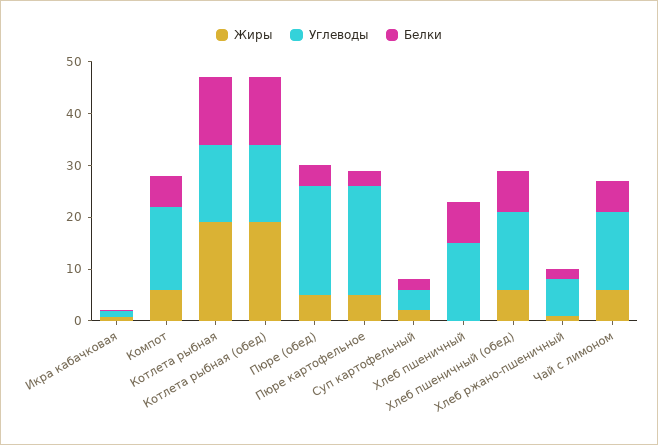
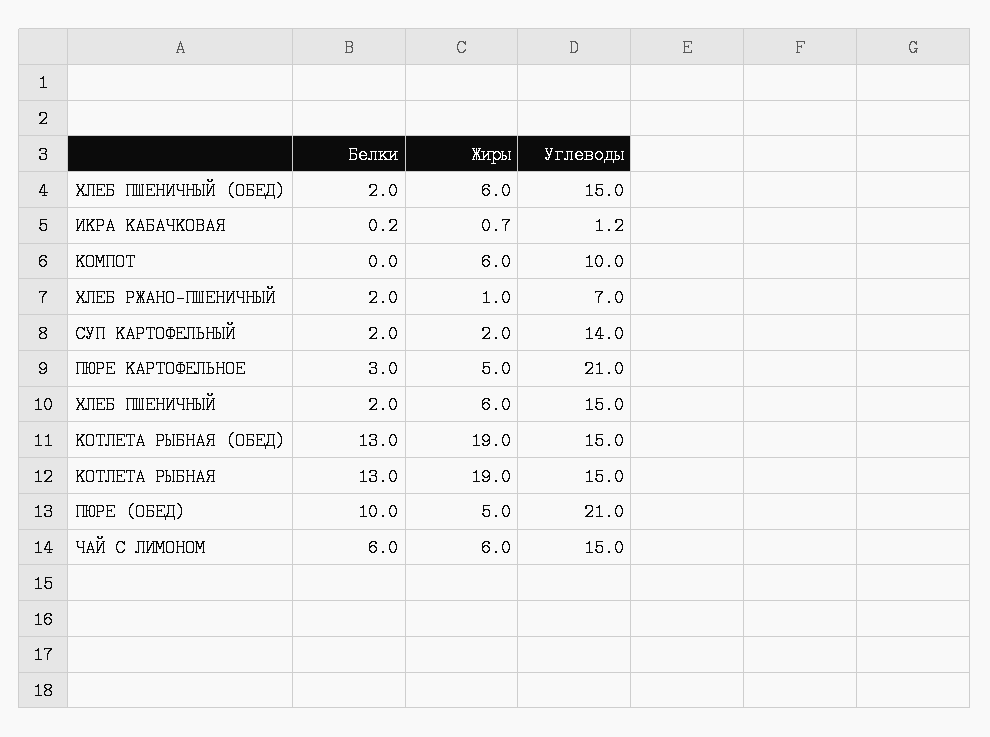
Углеводы, Компот: 16 -> 10
Белки, Компот: 6 -> 0
Белки, Пюре (обед): 4 -> 10
Углеводы, Суп картофельный: 4 -> 14
Жиры, Хлеб пшеничный: 0 -> 6
Белки, Хлеб пшеничный: 8 -> 2
Белки, Хлеб пшеничный (обед): 8 -> 2

